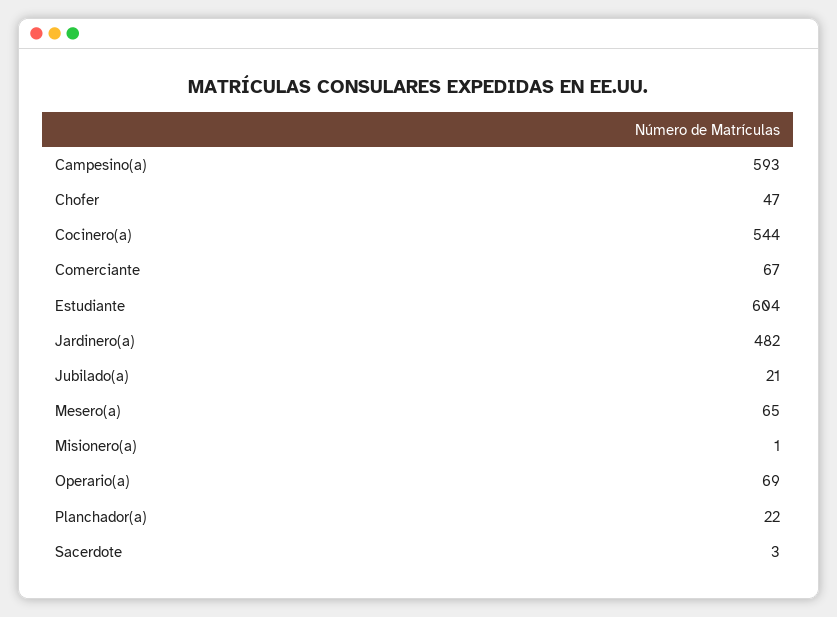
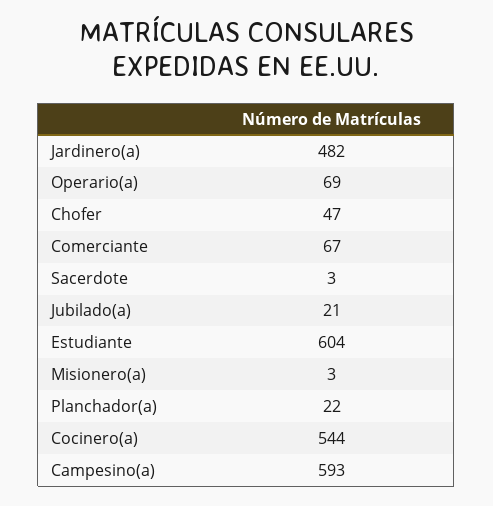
Mesero(a): 65 -> none
Misionero(a): 1 -> 3

